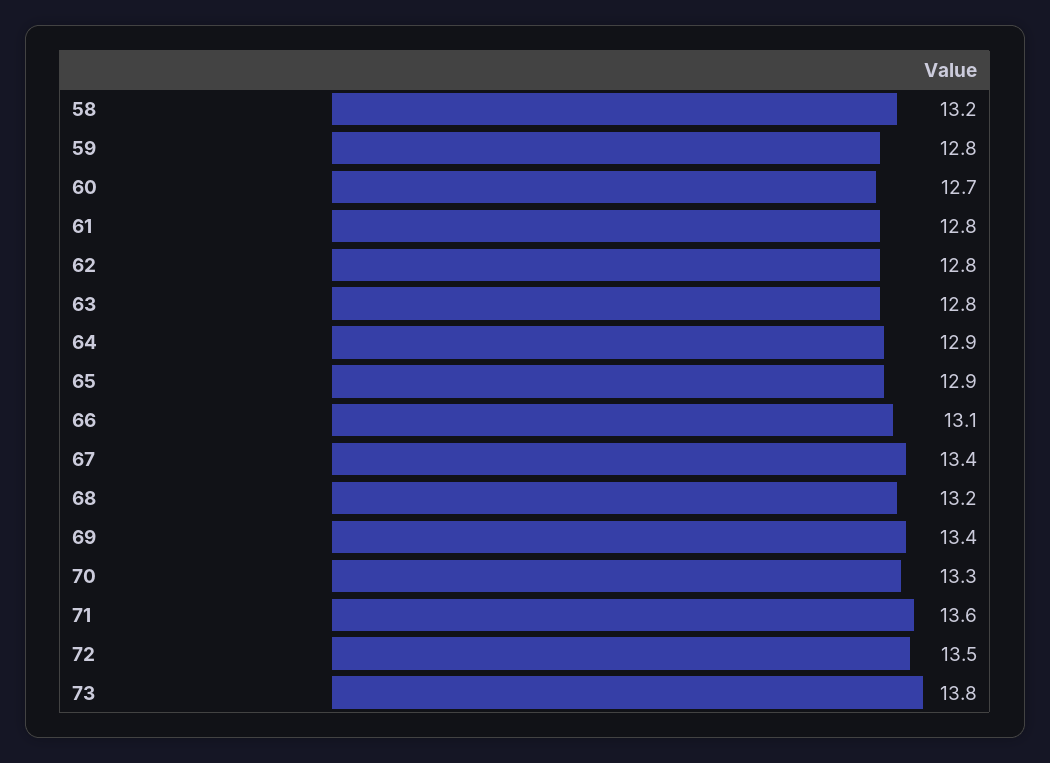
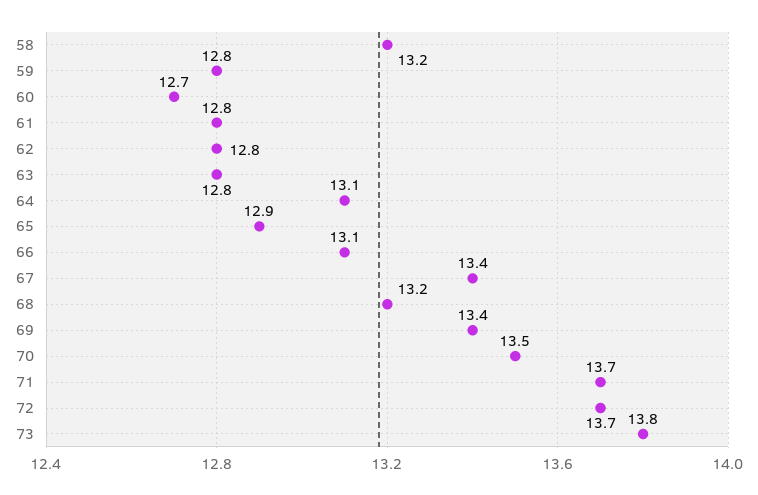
64: 12.9 -> 13.1
70: 13.3 -> 13.5
71: 13.6 -> 13.7
72: 13.5 -> 13.7

